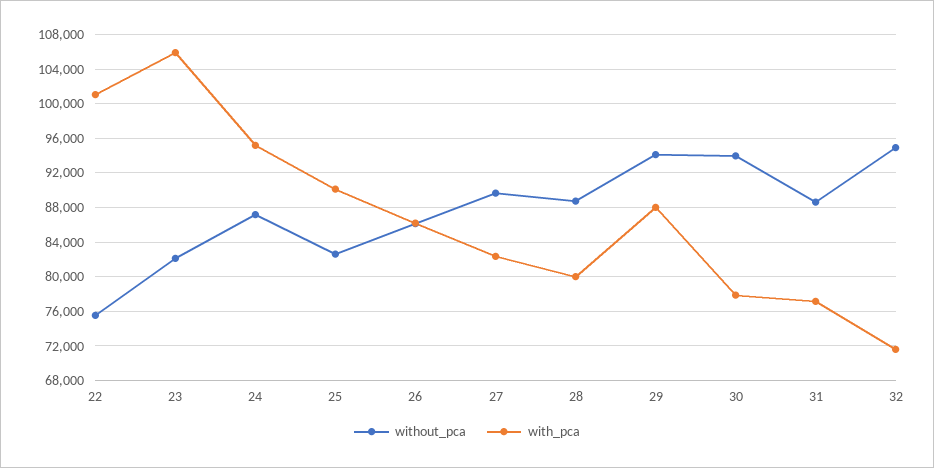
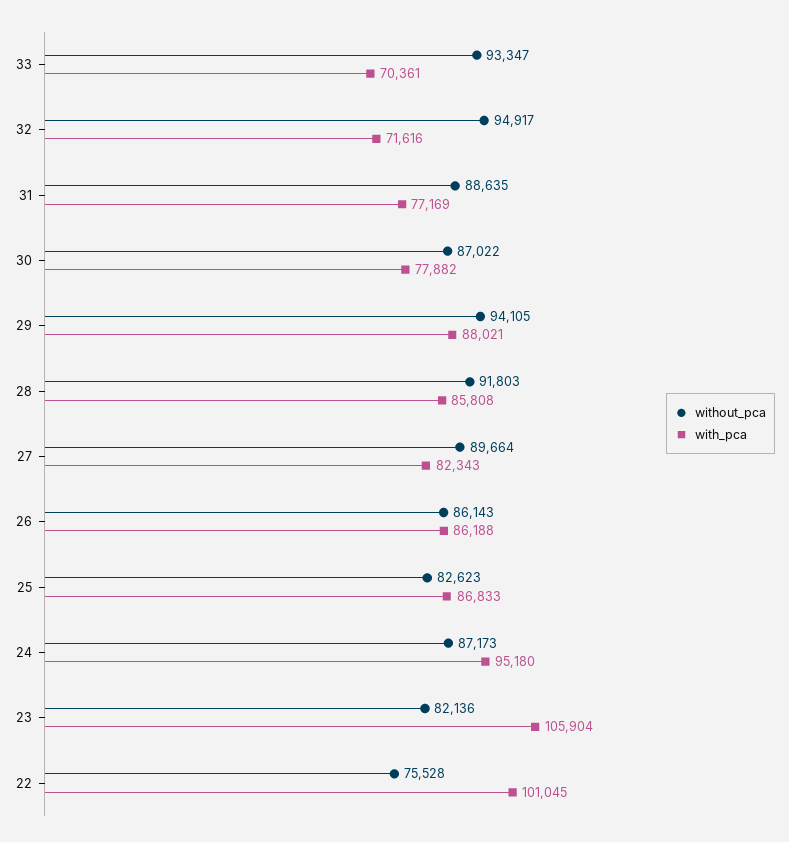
with_pca, 25: 90000 -> 86833
without_pca, 28: 89000 -> 91803
with_pca, 28: 80000 -> 85808
without_pca, 30: 94000 -> 87022
without_pca, 33: none -> 93347
with_pca, 33: none -> 70361

